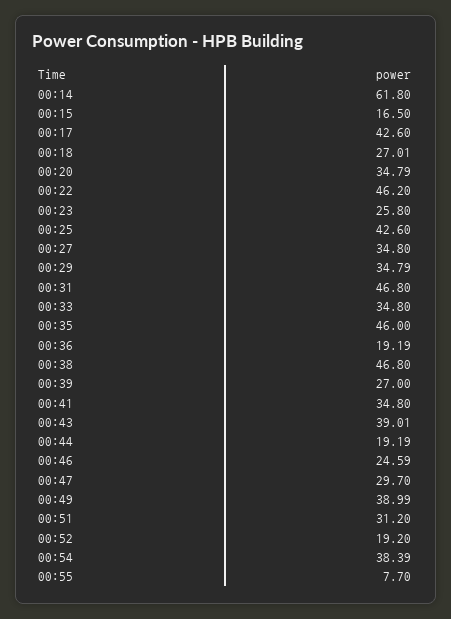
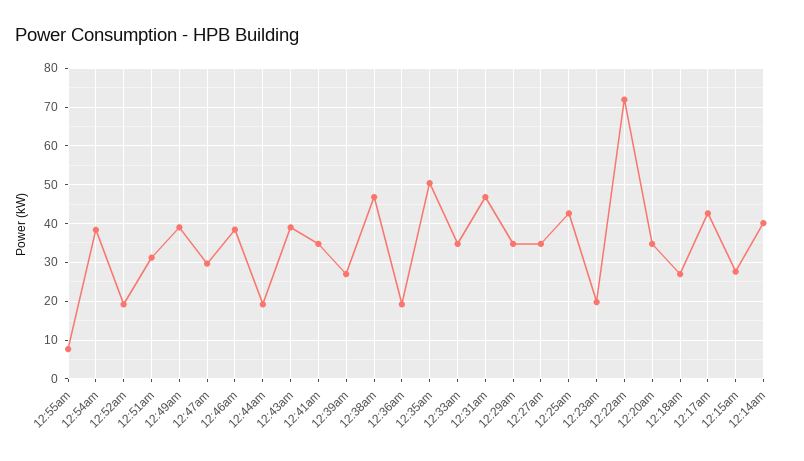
00:14: 61.8 -> 40
00:15: 16.5 -> 28
00:22: 46.2 -> 72
00:23: 25.8 -> 20
00:35: 46 -> 50
00:46: 24.59 -> 38

